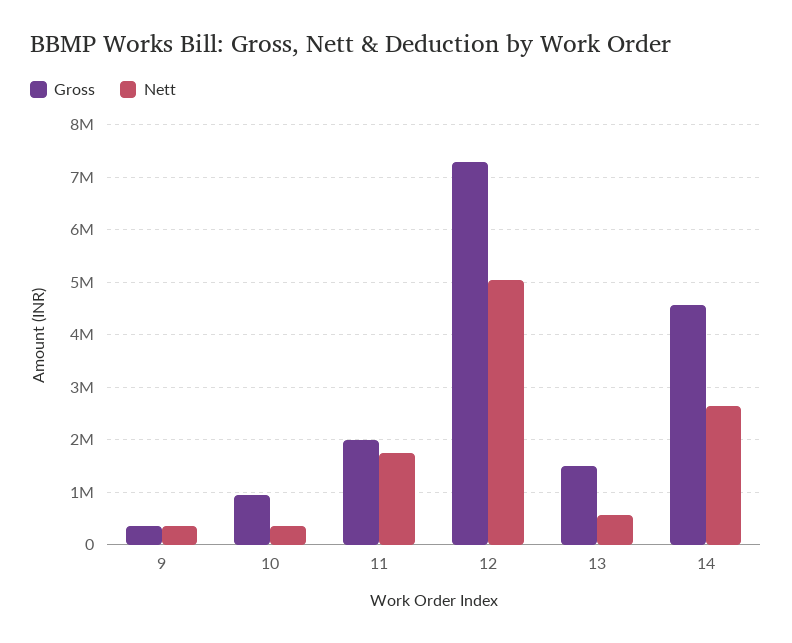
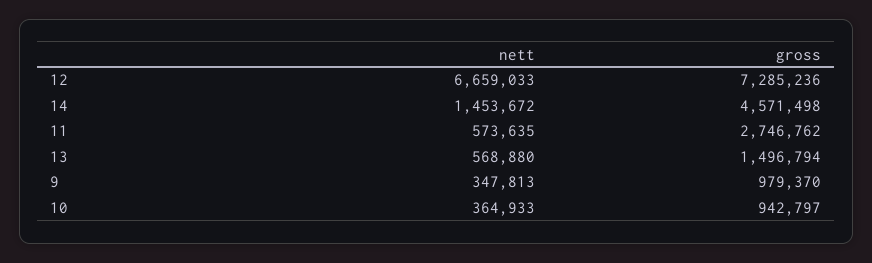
Gross, 9: 400000 -> 979370
Gross, 11: 2000000 -> 2746762
Nett, 11: 1800000 -> 573635
Nett, 12: 5000000 -> 6659033
Nett, 14: 2600000 -> 1453672

